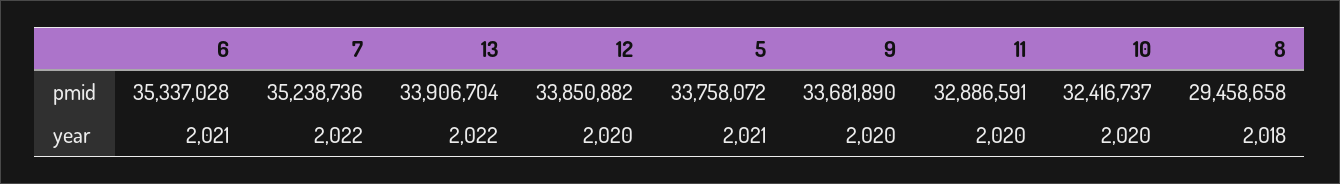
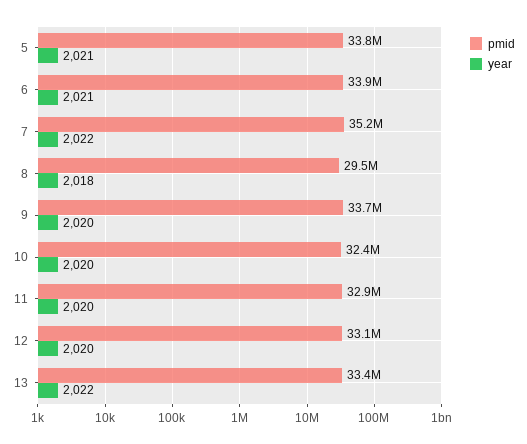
pmid, 6: 35337028 -> 33900000
pmid, 13: 33906704 -> 33400000
pmid, 12: 33850882 -> 33100000

